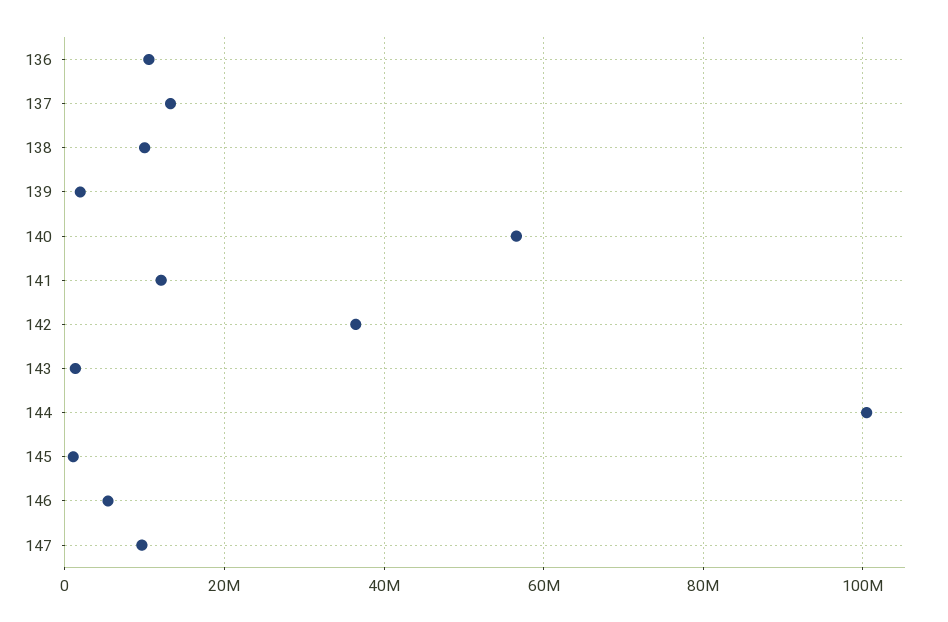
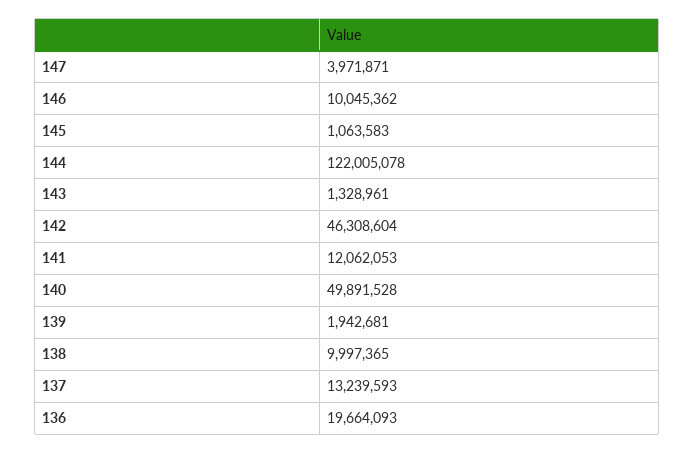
136: 10000000 -> 19664093
140: 56000000 -> 49891528
142: 36000000 -> 46308604
144: 100000000 -> 122005078
146: 6000000 -> 10045362
147: 10000000 -> 3971871

